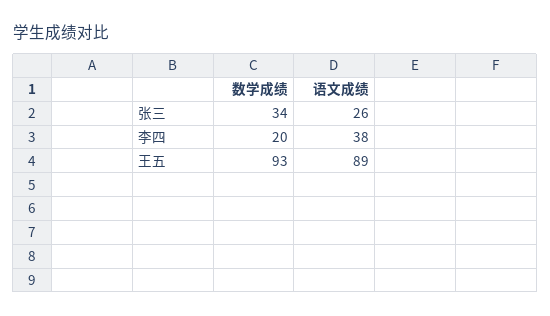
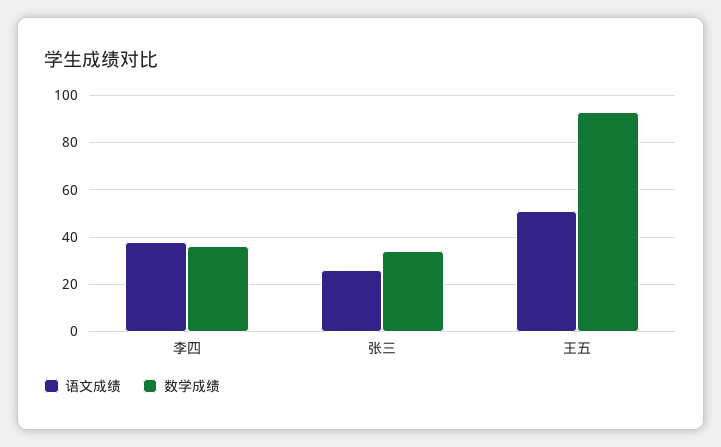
数学成绩, 李四: 20 -> 35
语文成绩, 王五: 89 -> 50

